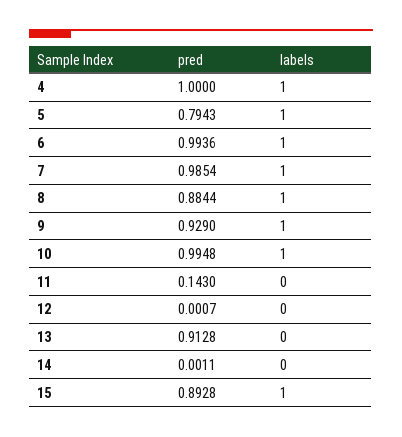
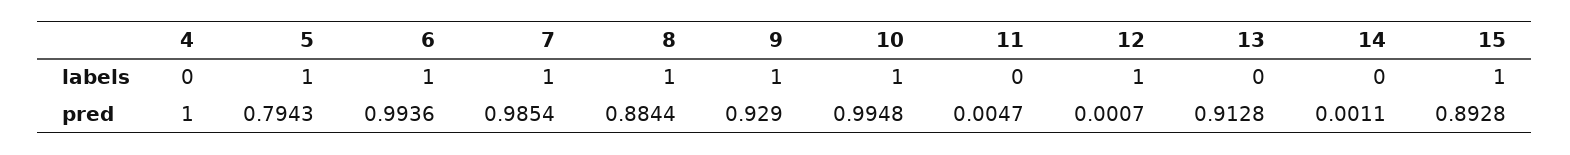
labels, 4: 1 -> 0
pred, 11: 0.143 -> 0.0047
labels, 12: 0 -> 1

